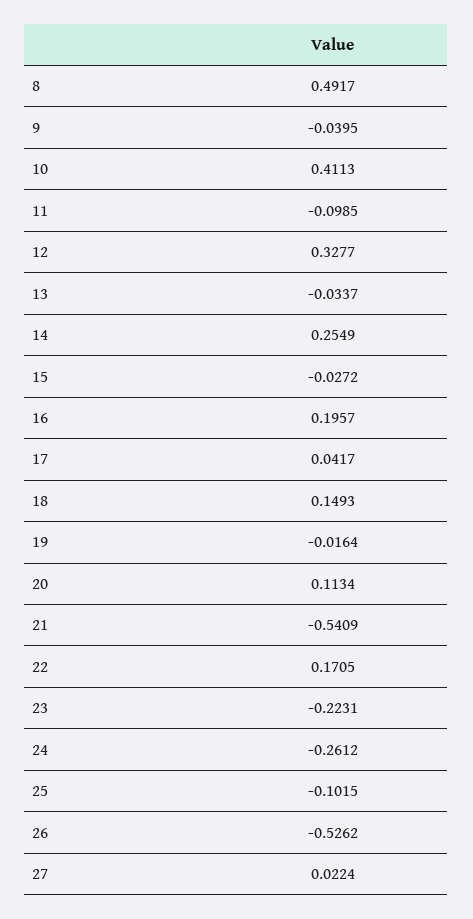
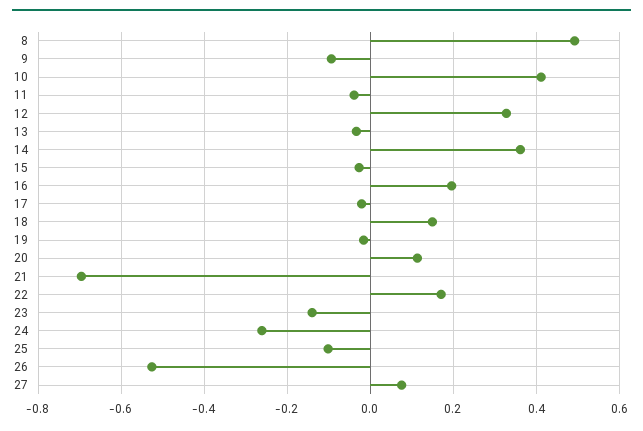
9: -0.0395 -> -0.1
11: -0.0985 -> -0.04
14: 0.2549 -> 0.36
17: 0.0417 -> -0.02
21: -0.5409 -> -0.7
23: -0.2231 -> -0.14
27: 0.0224 -> 0.08

